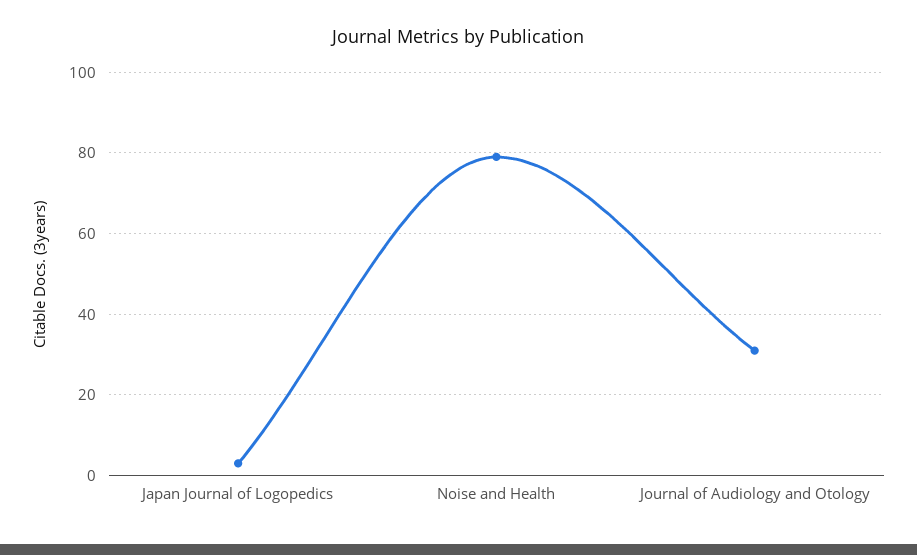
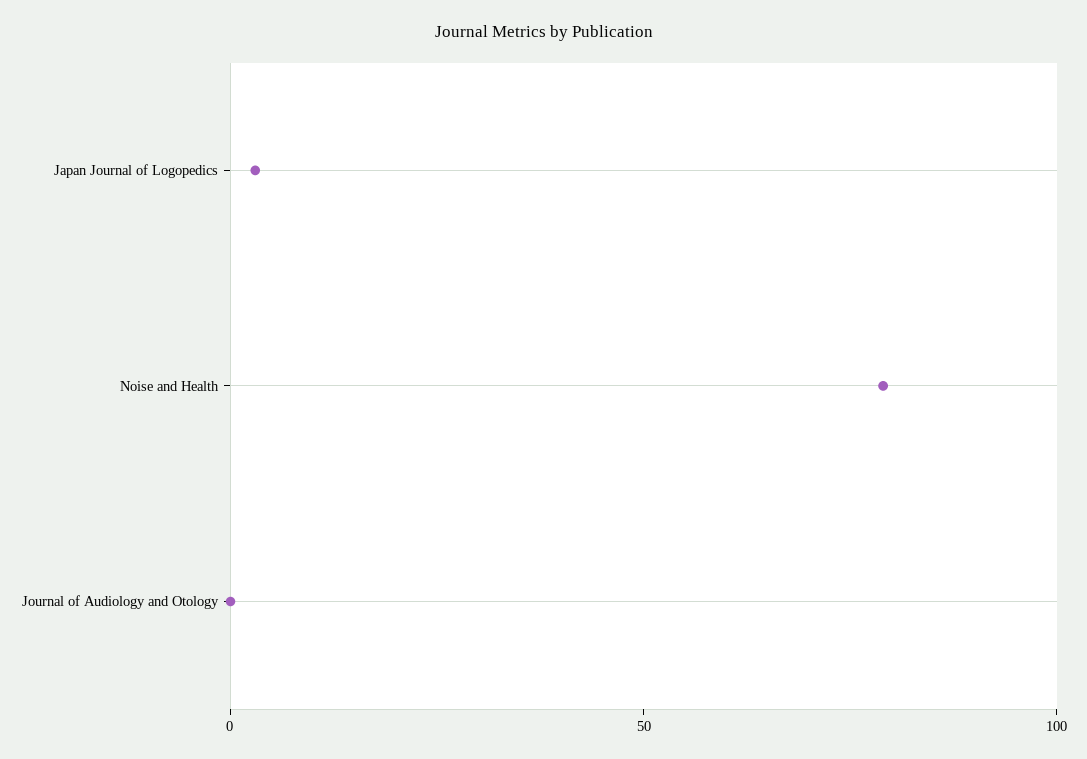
Journal of Audiology and Otology: 30 -> 0

